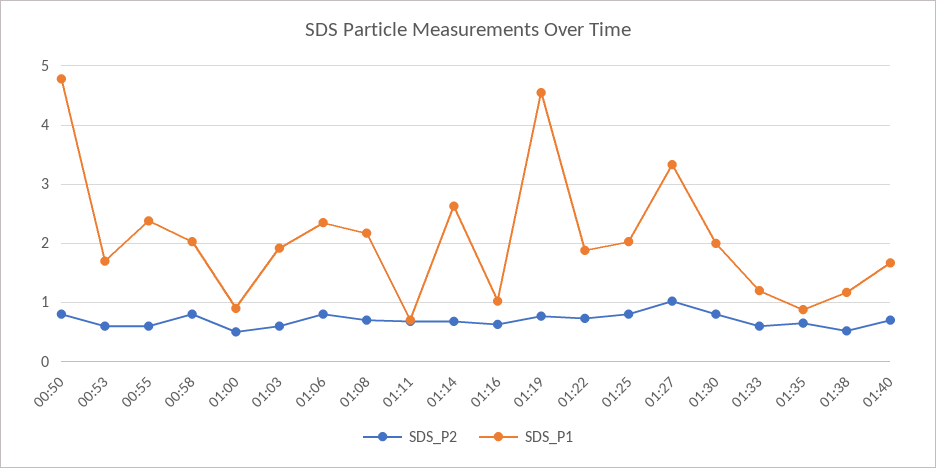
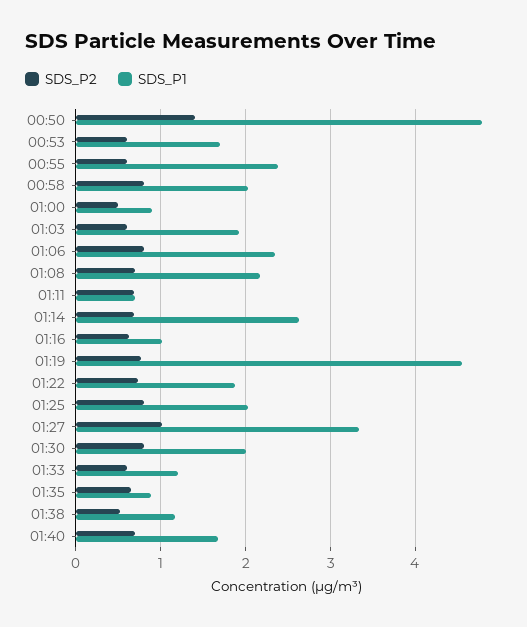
SDS_P2, 00:50: 0.8 -> 1.4

